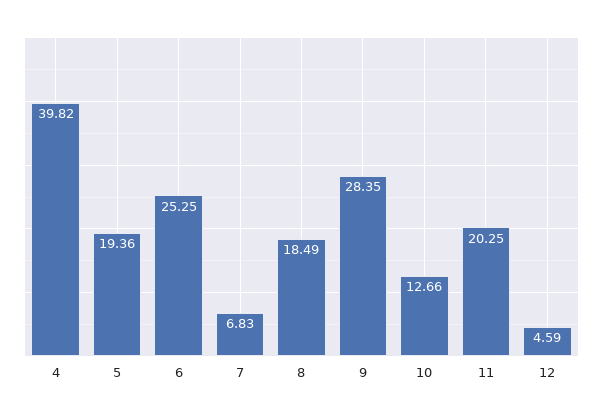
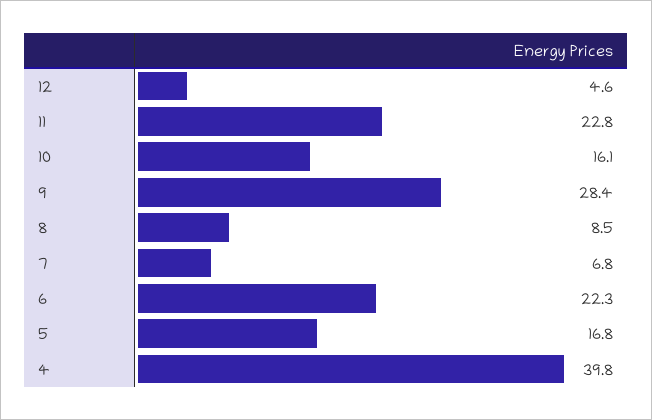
5: 19.36 -> 16.8
6: 25.25 -> 22.3
8: 18.49 -> 8.5
10: 12.66 -> 16.1
11: 20.25 -> 22.8

